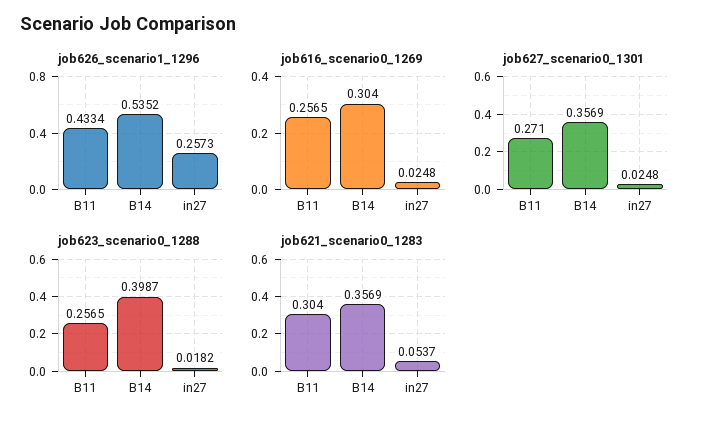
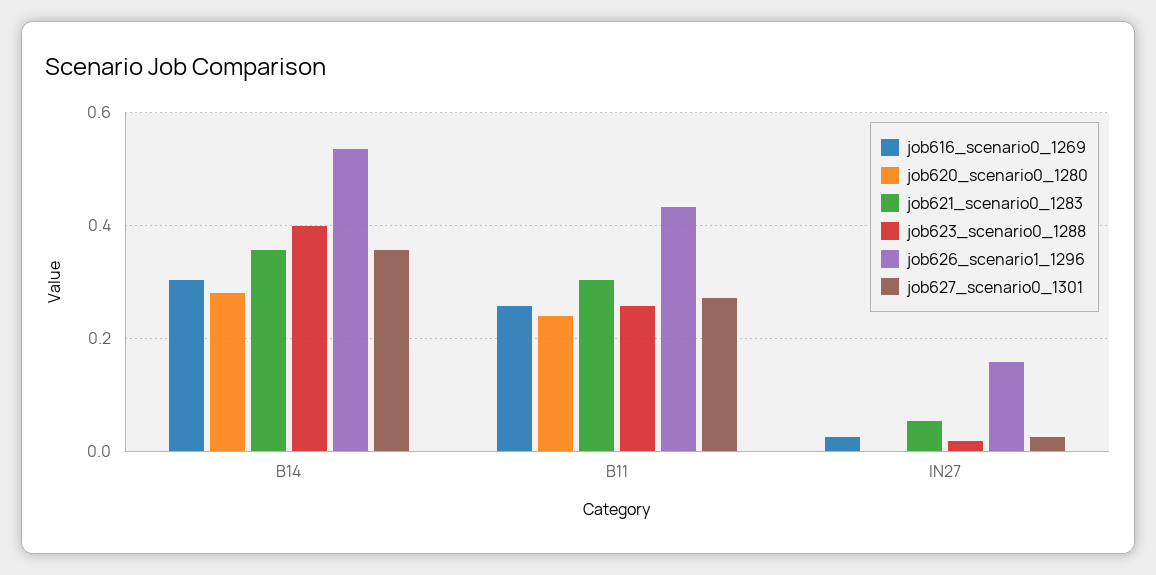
job626_scenario1_1296, in27: 0.2573 -> 0.16
job620_scenario0_1280, B14: none -> 0.28
job620_scenario0_1280, B11: none -> 0.24
job620_scenario0_1280, in27: none -> 0

